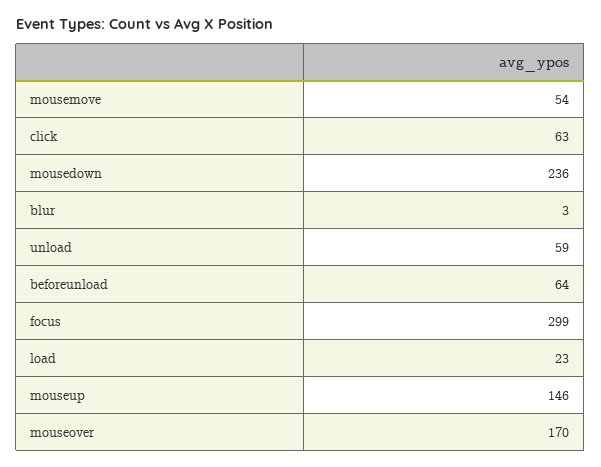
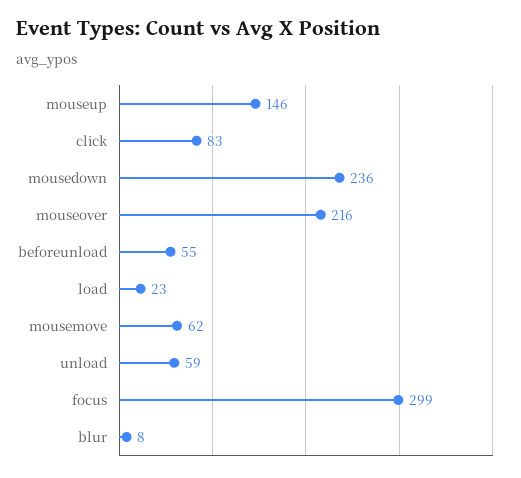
mousemove: 54 -> 62
click: 63 -> 83
blur: 3 -> 8
beforeunload: 64 -> 55
mouseover: 170 -> 216

